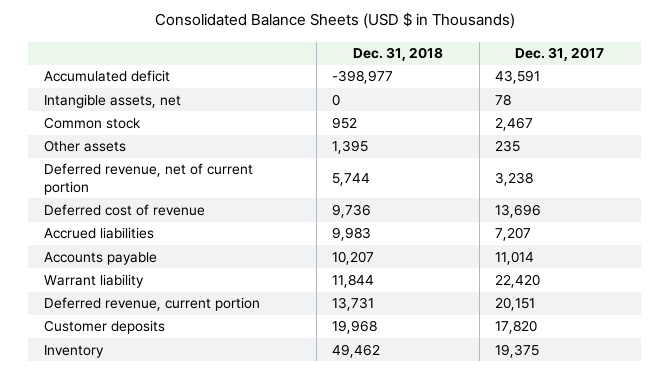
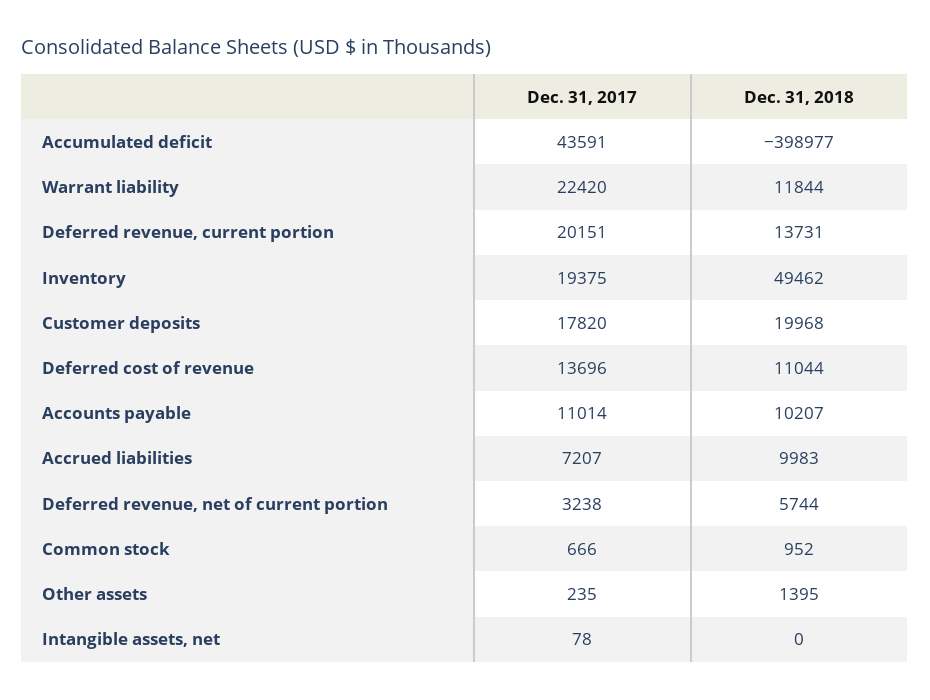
Dec. 31, 2017, Common stock: 2467 -> 666
Dec. 31, 2018, Deferred cost of revenue: 9736 -> 11044

